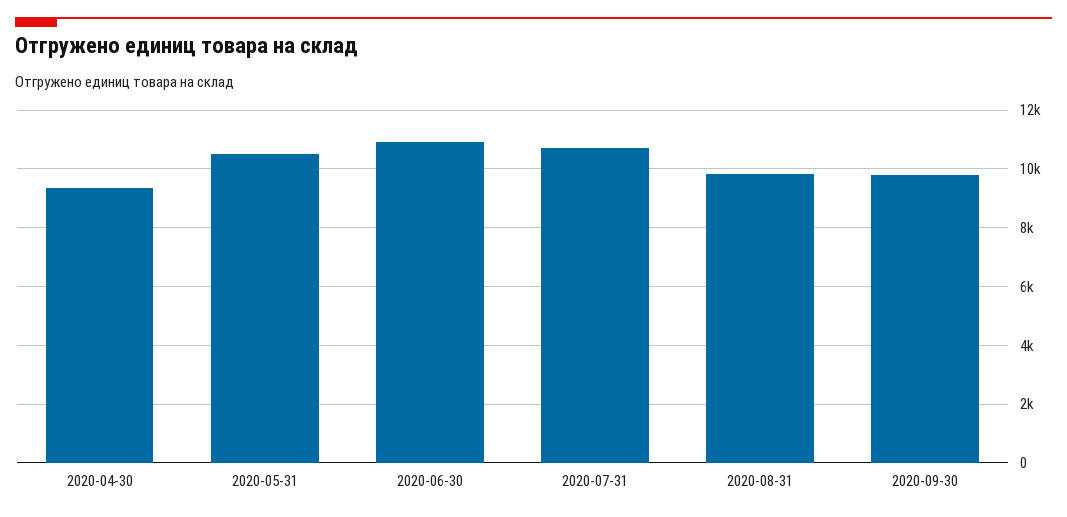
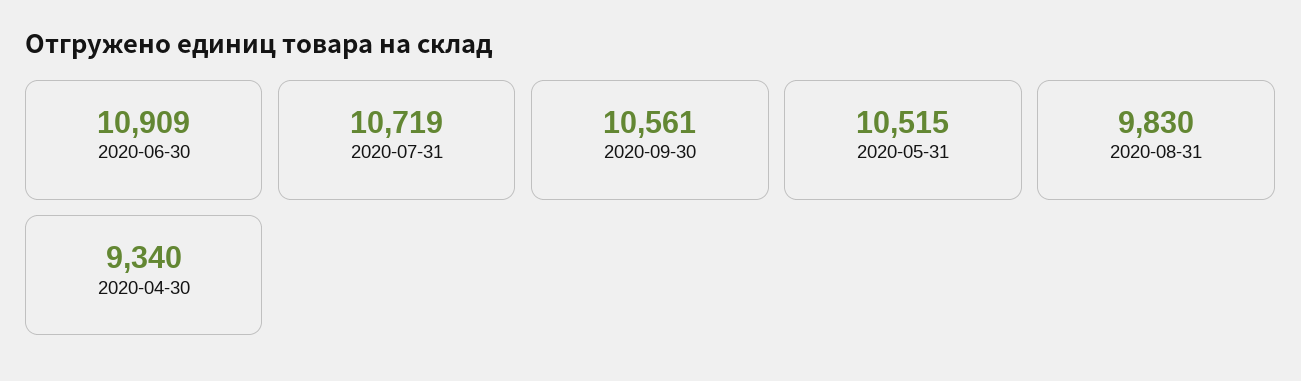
2020-09-30: 9750 -> 10561

